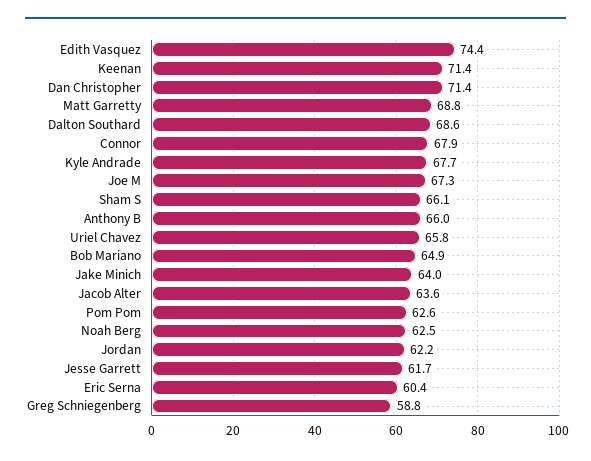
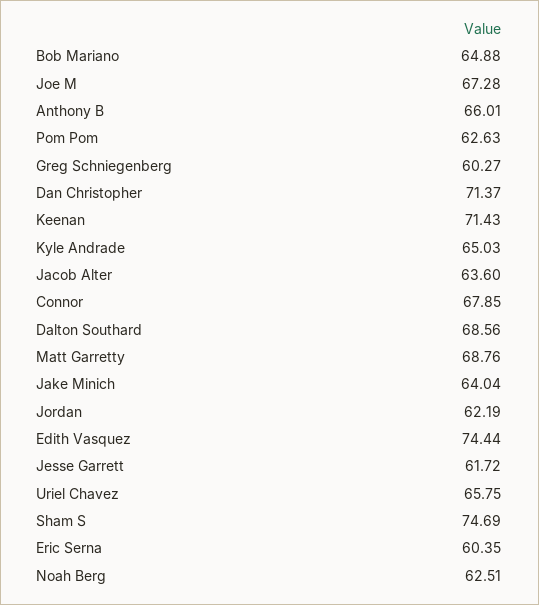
Kyle Andrade: 67.7 -> 65.03
Sham S: 66.1 -> 74.69
Greg Schniegenberg: 58.8 -> 60.27

